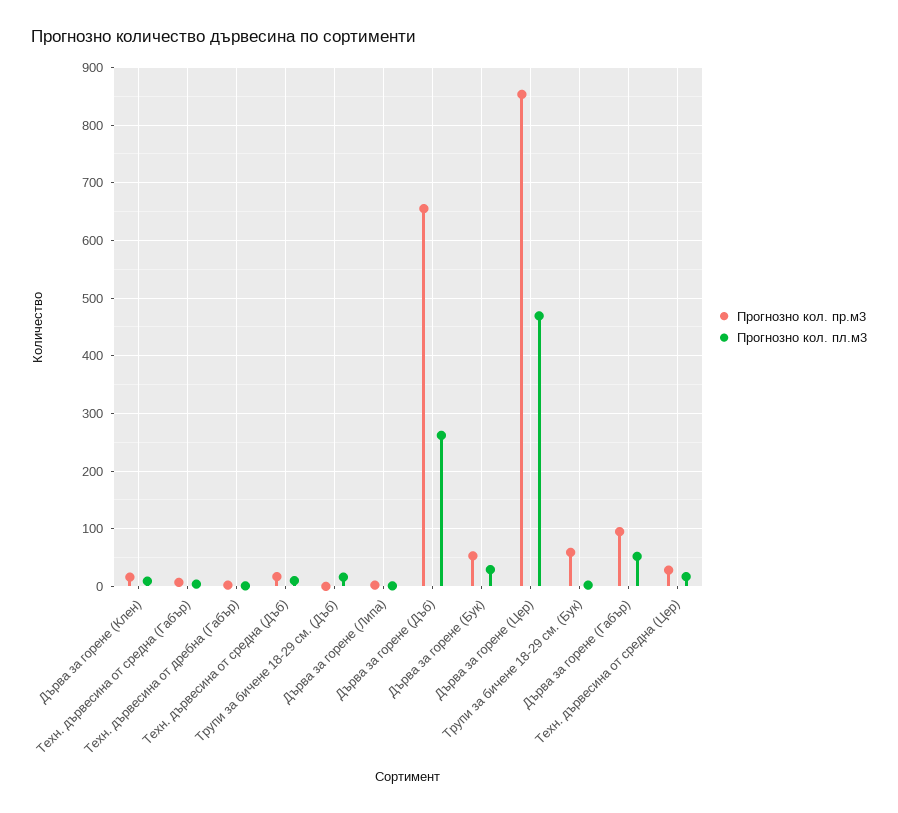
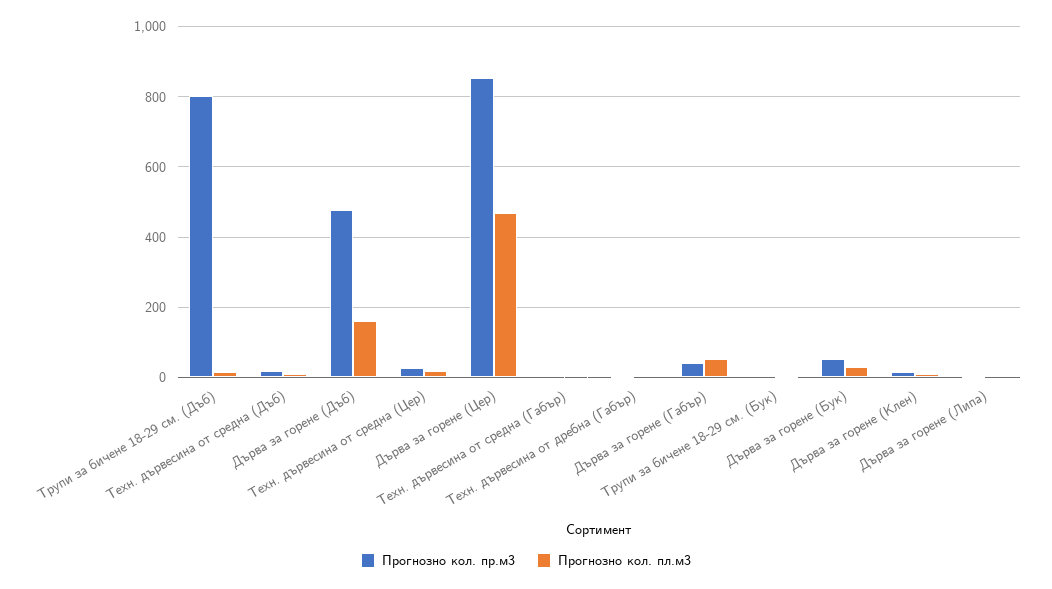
Прогнозно кол. пр.м3, Трупи за бичене 18-29 см. (Дъб): 0 -> 800
Прогнозно кол. пр.м3, Дърва за горене (Дъб): 660 -> 480
Прогнозно кол. пл.м3, Дърва за горене (Дъб): 260 -> 160
Прогнозно кол. пр.м3, Трупи за бичене 18-29 см. (Бук): 60 -> 0
Прогнозно кол. пр.м3, Дърва за горене (Габър): 100 -> 40

